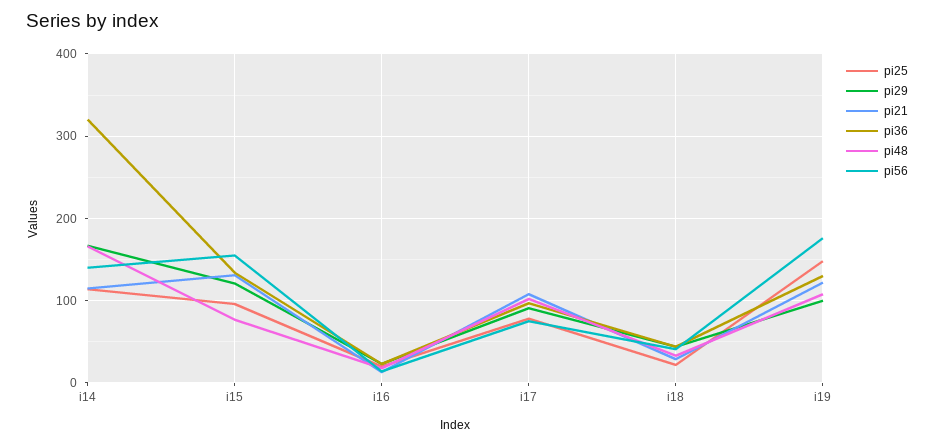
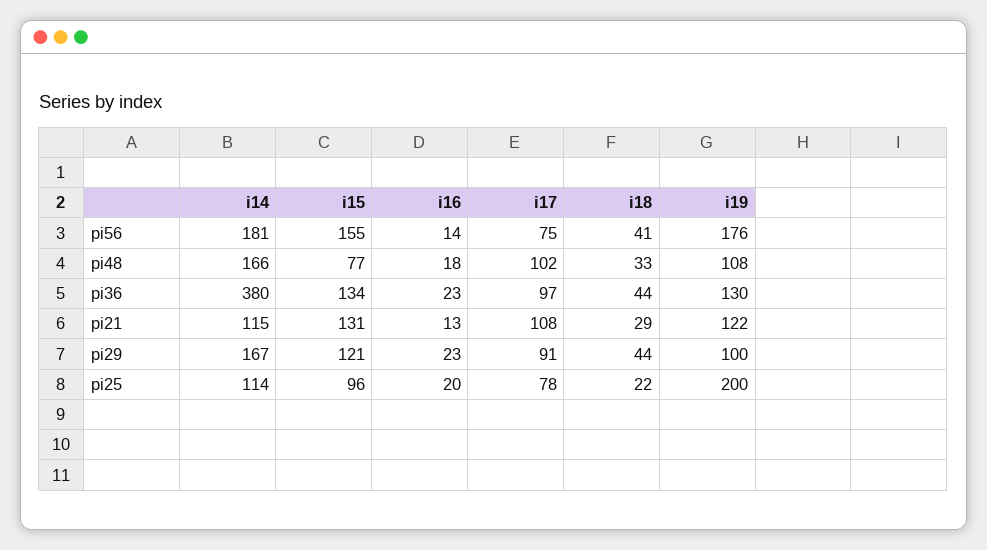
pi36, i14: 320 -> 380
pi56, i14: 140 -> 181
pi25, i19: 150 -> 200

